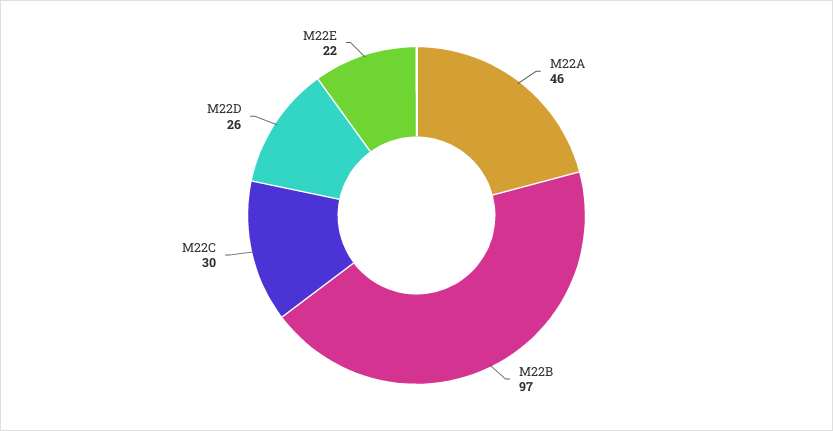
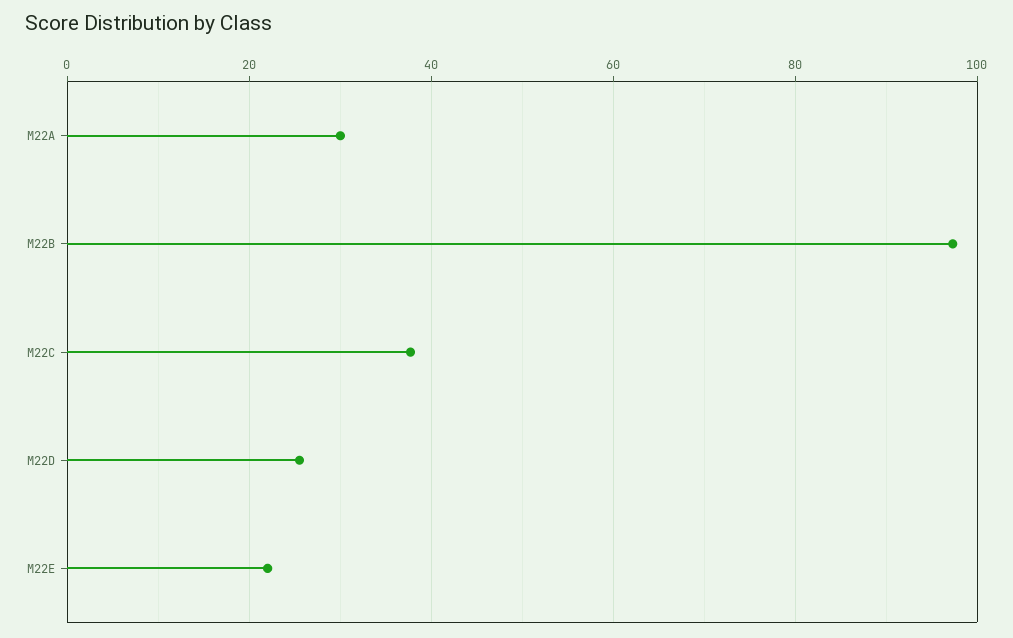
M22A: 46 -> 30
M22C: 30 -> 38

